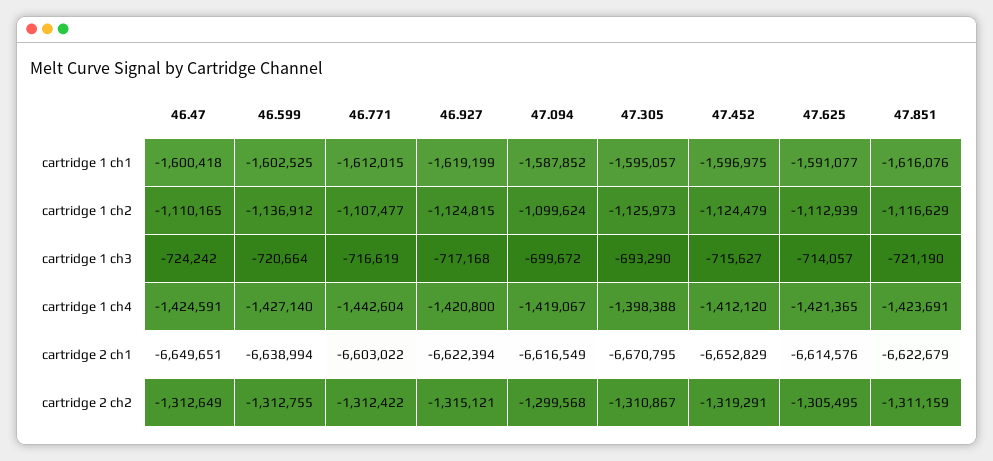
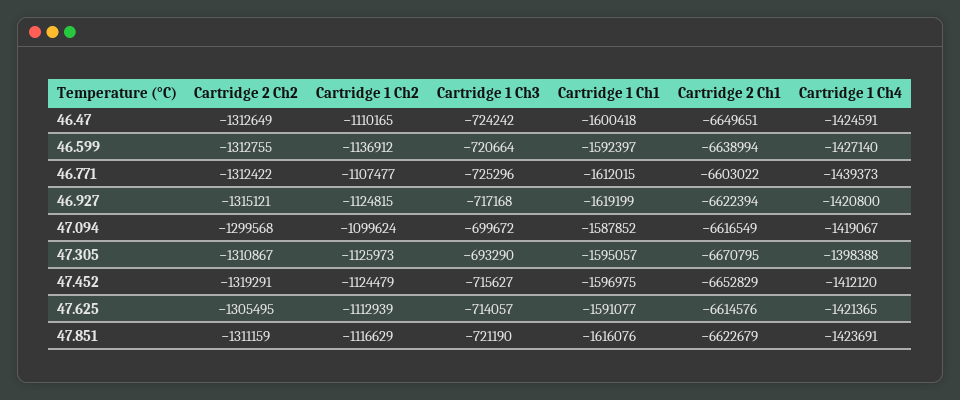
46.599, cartridge 1 ch1: -1602525 -> -1592397
46.771, cartridge 1 ch3: -716619 -> -725296
46.771, cartridge 1 ch4: -1442604 -> -1439373

